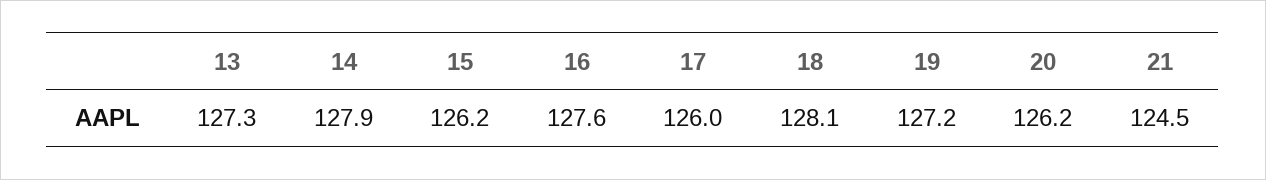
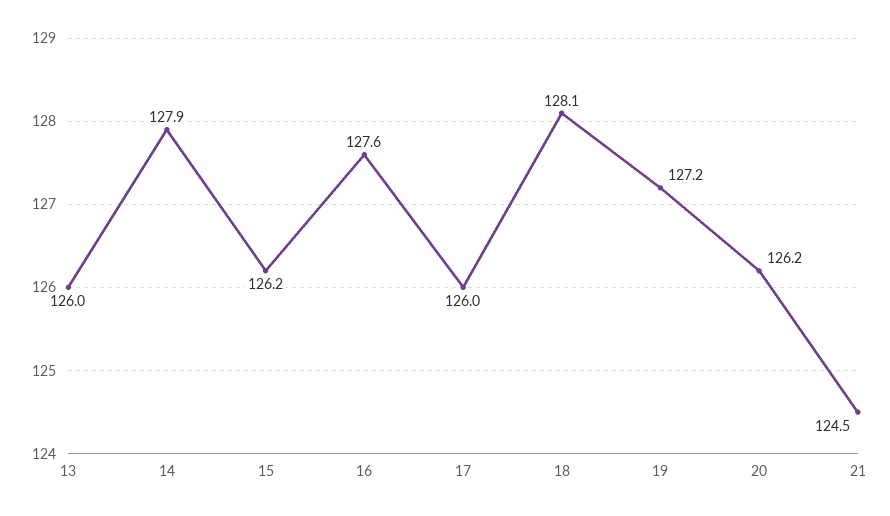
13: 127.3 -> 126

